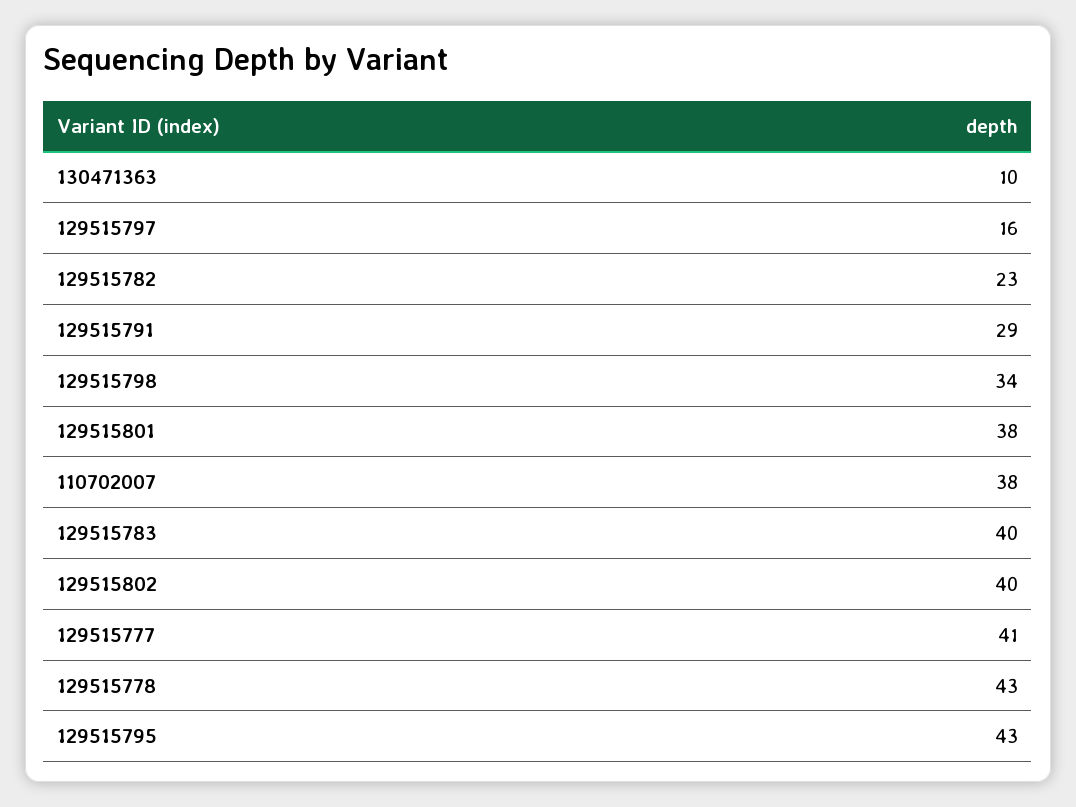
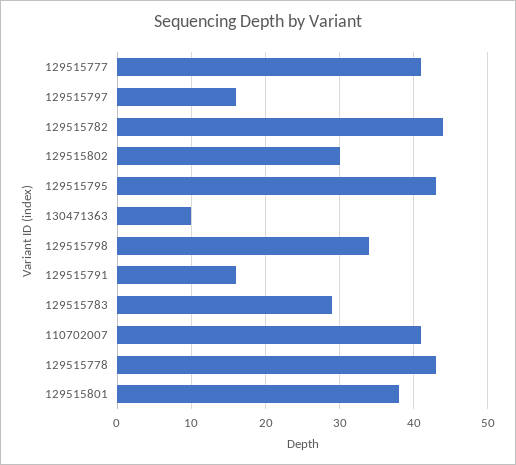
129515782: 23 -> 44
129515791: 29 -> 16
110702007: 38 -> 41
129515783: 40 -> 29
129515802: 40 -> 30

